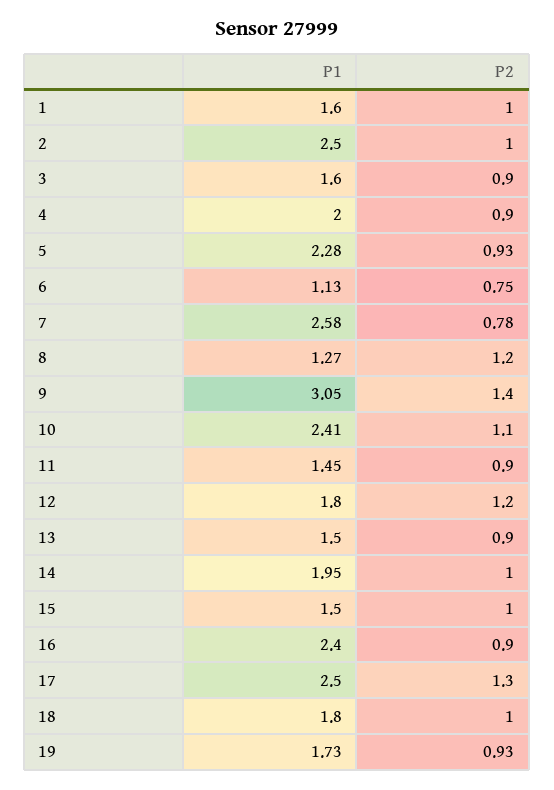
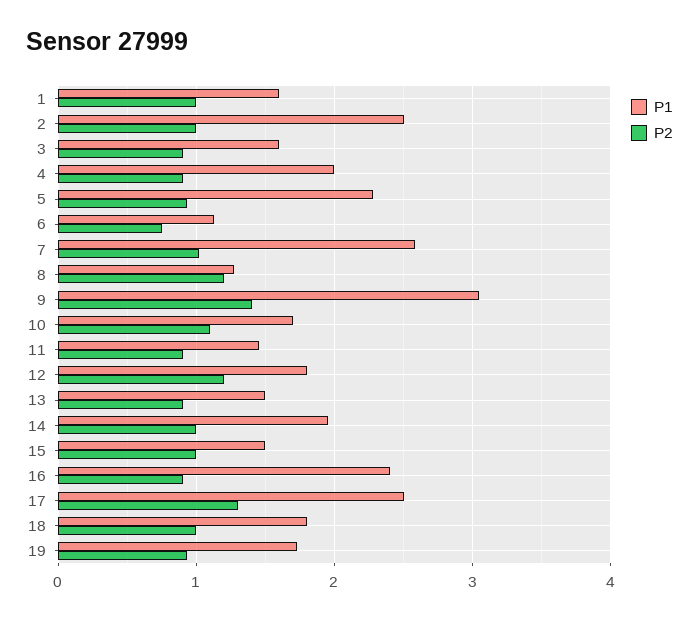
P2, 7: 0.78 -> 1
P1, 10: 2.41 -> 1.7

